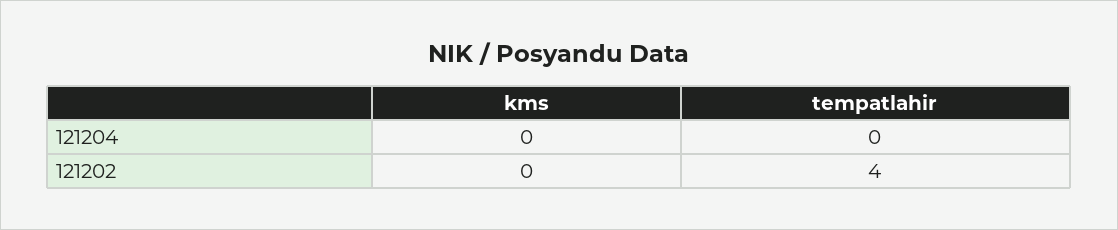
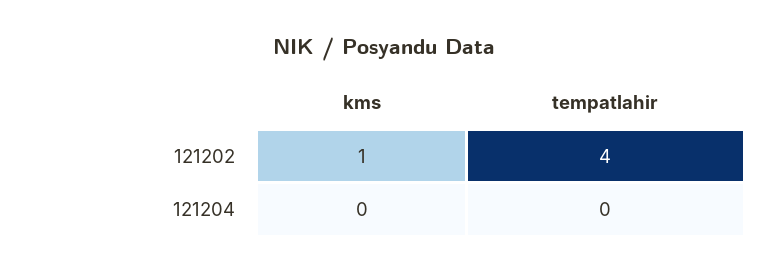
kms, 121202: 0 -> 1

